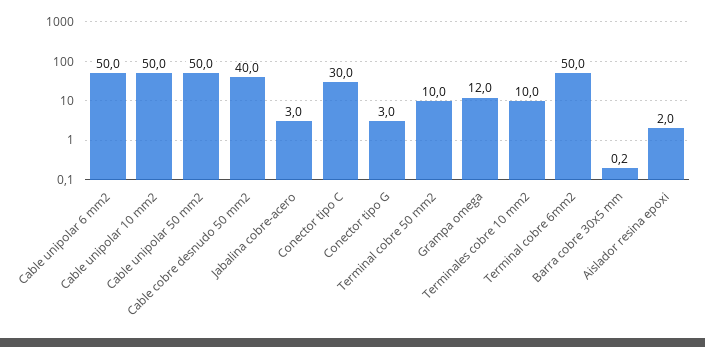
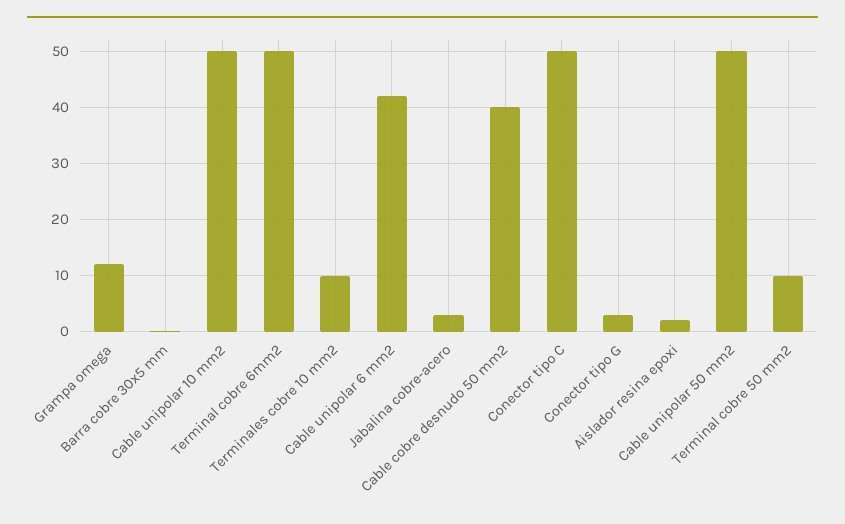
Cable unipolar 6 mm2: 50 -> 42
Conector tipo C: 30 -> 50

